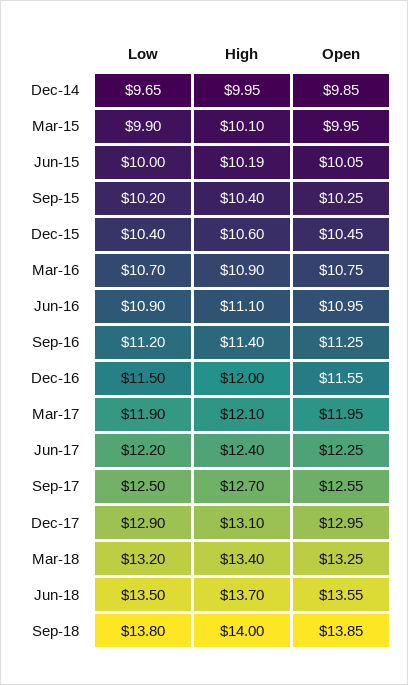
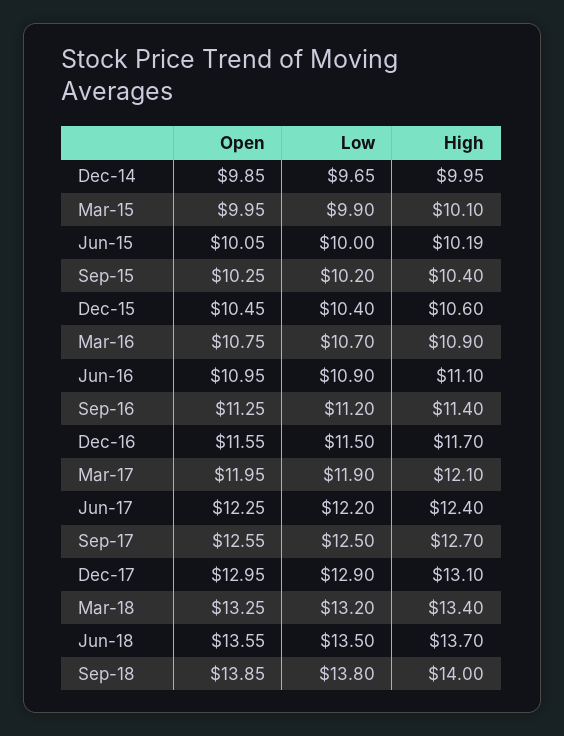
High, Dec-16: 12 -> 11.7

